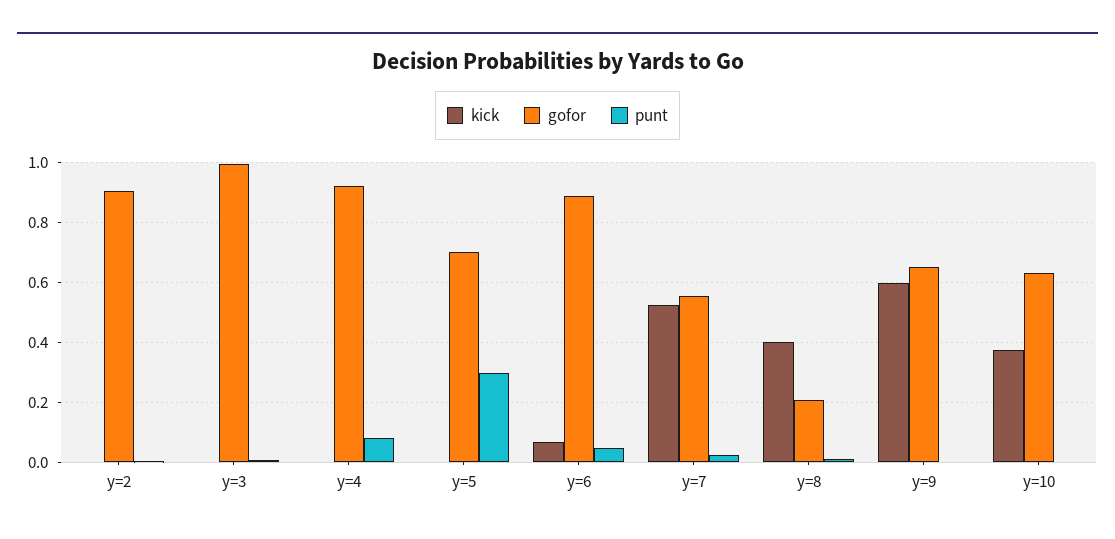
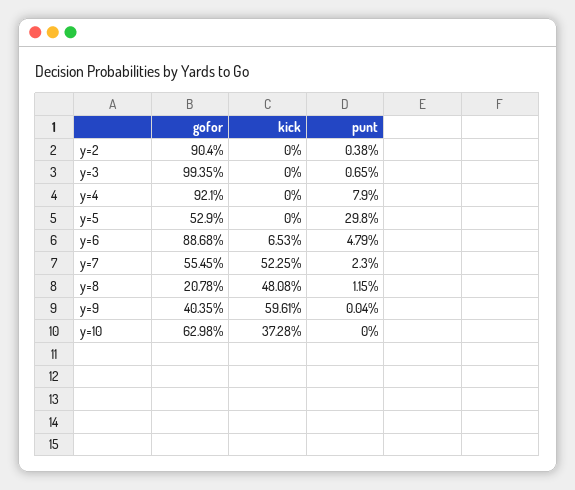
gofor, y=5: 0.7 -> 0.529
kick, y=8: 0.4 -> 0.4808
gofor, y=9: 0.65 -> 0.4035

